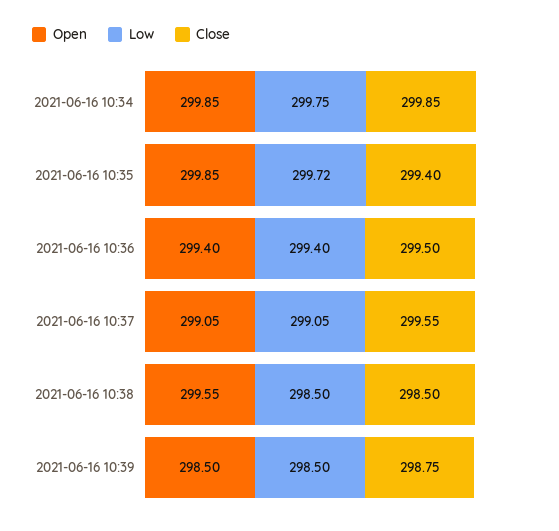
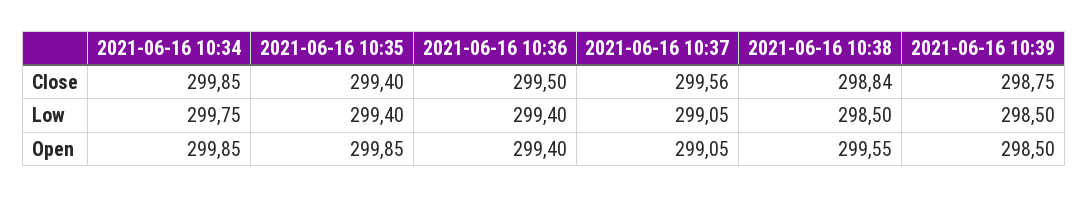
Low, 2021-06-16 10:35: 299.72 -> 299.4
Close, 2021-06-16 10:37: 299.55 -> 299.56
Close, 2021-06-16 10:38: 298.5 -> 298.84

